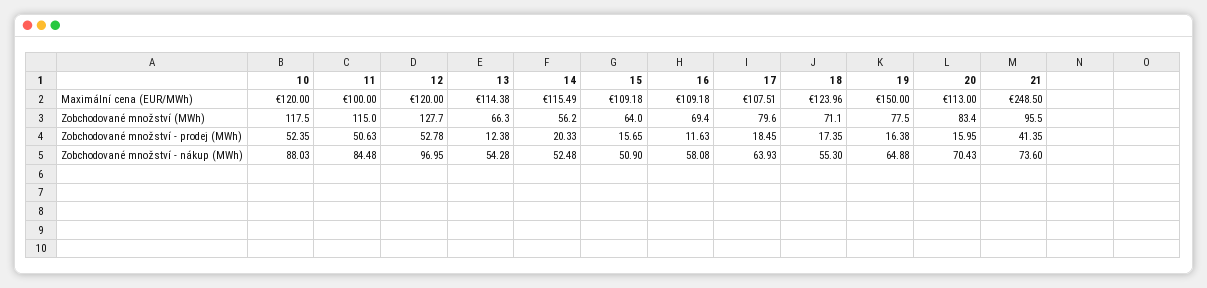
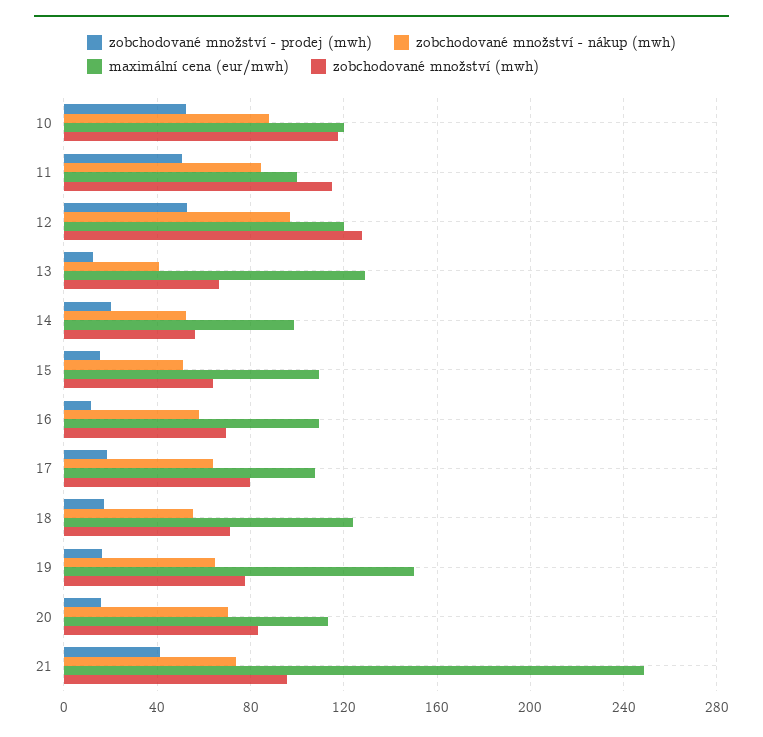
Maximální cena (EUR/MWh), 13: 114.38 -> 130
Maximální cena (EUR/MWh), 14: 115.49 -> 100
Zobchodované množství - nákup (MWh), 13: 54.28 -> 40

